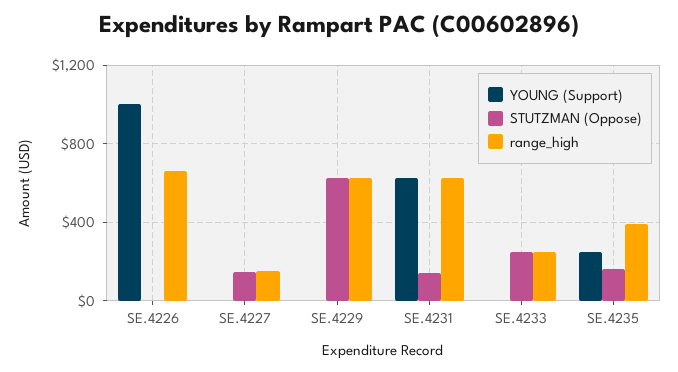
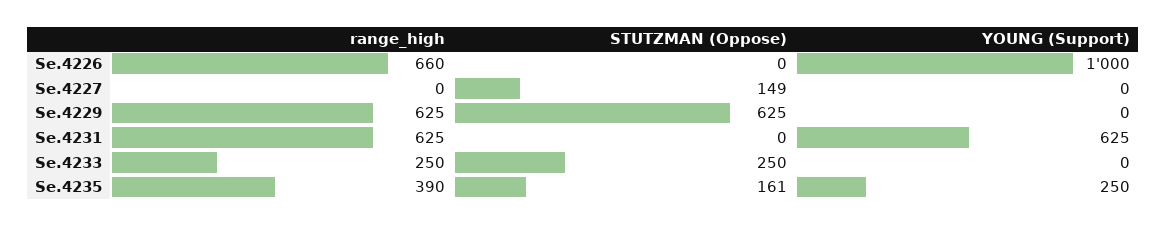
range_high, SE.4227: 150 -> 0
STUTZMAN (Oppose), SE.4231: 150 -> 0

